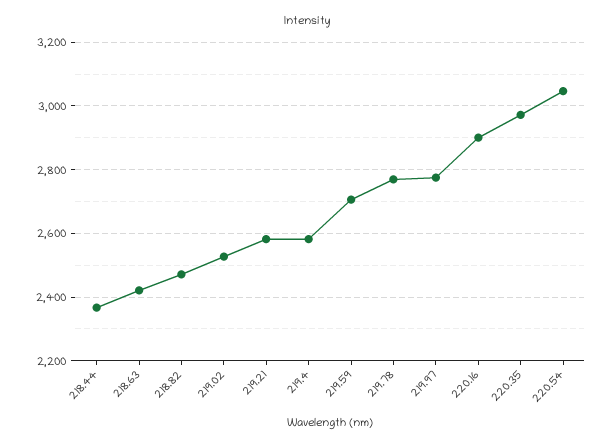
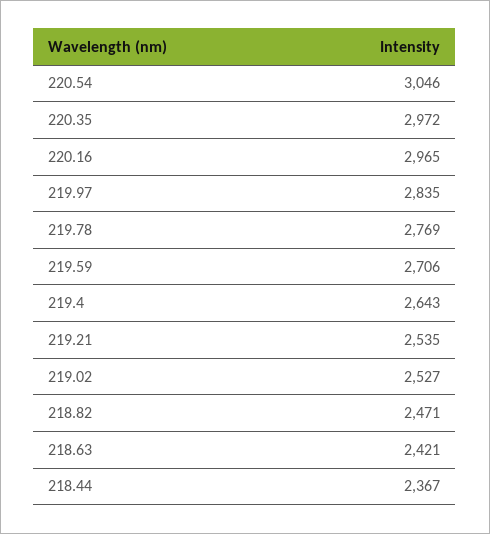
219.21: 2580 -> 2535
219.4: 2580 -> 2643
219.97: 2780 -> 2835
220.16: 2900 -> 2965

